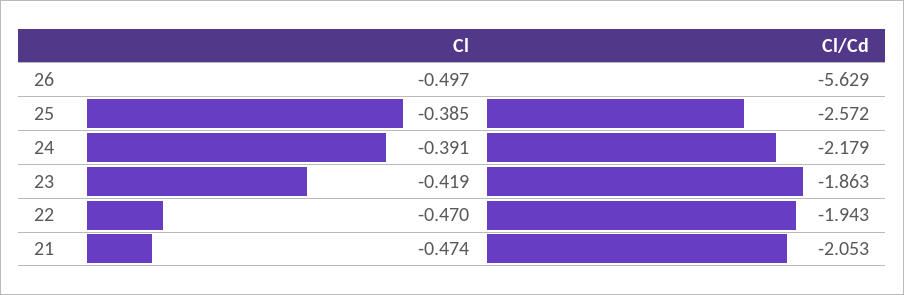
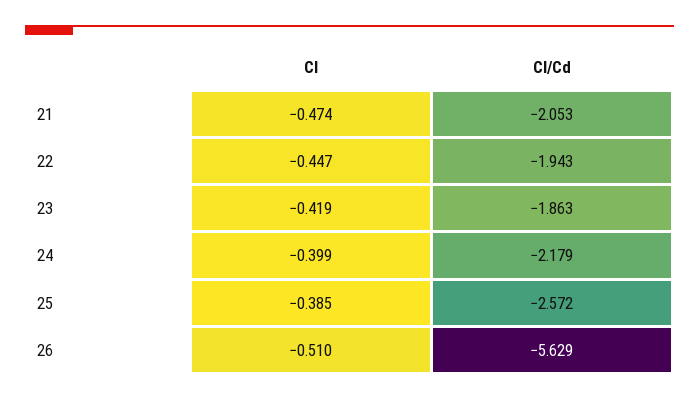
Cl, 26: -0.497 -> -0.51
Cl, 24: -0.391 -> -0.399
Cl, 22: -0.47 -> -0.447

